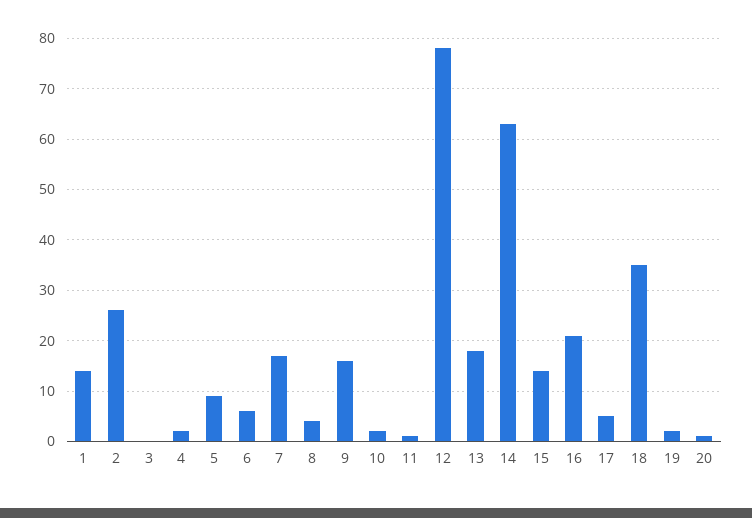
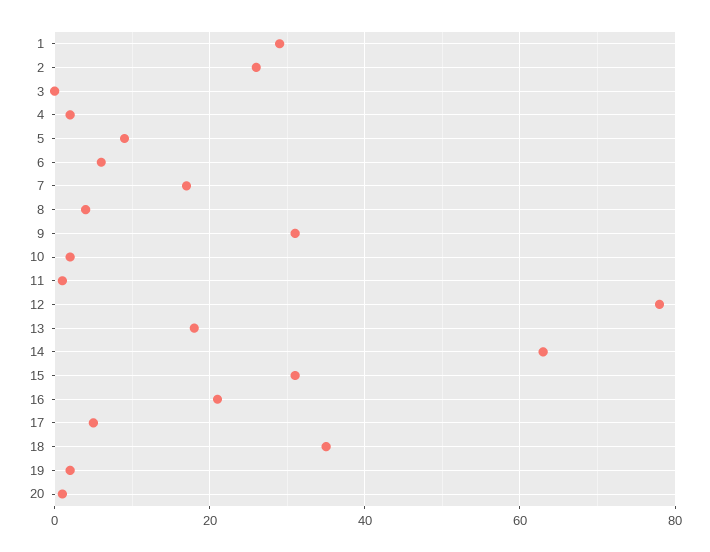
1: 15 -> 30
9: 15 -> 30
15: 15 -> 30

